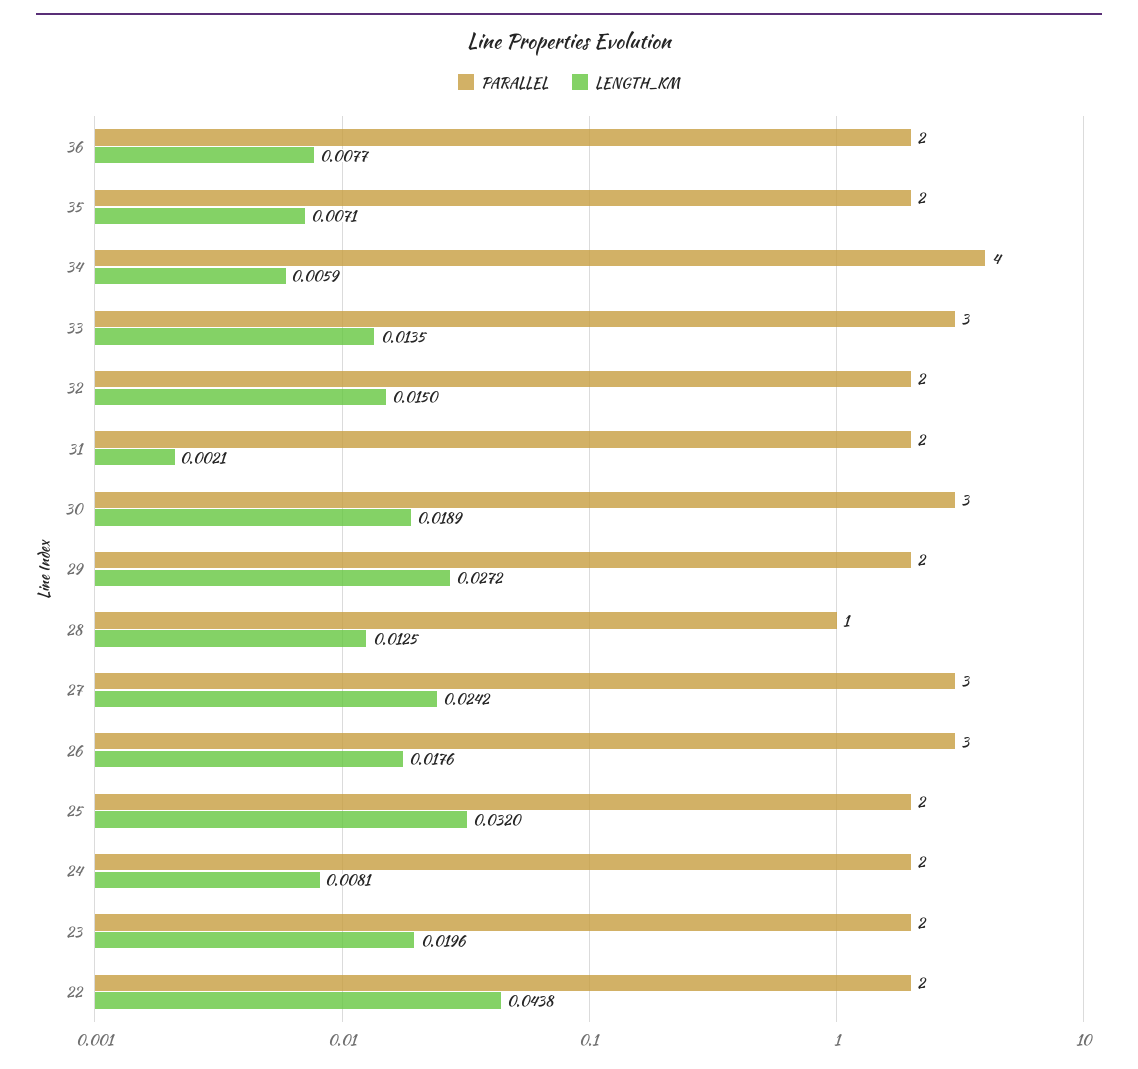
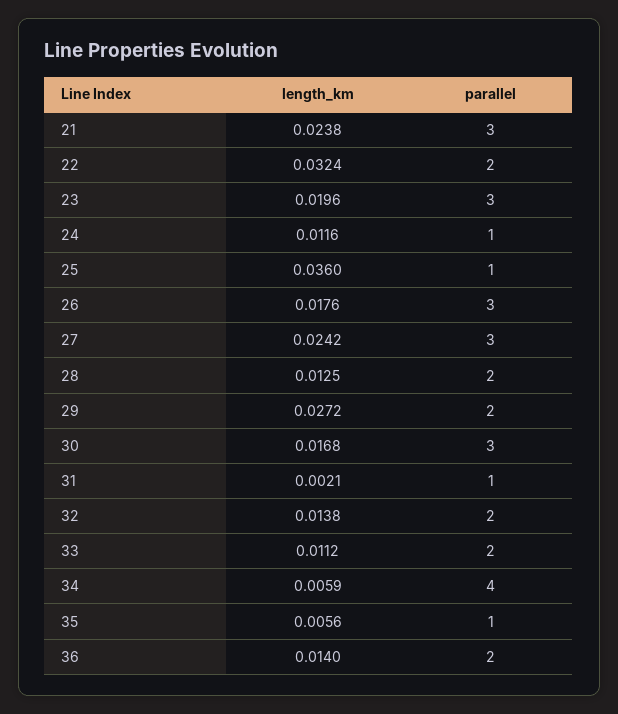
LENGTH_KM, 36: 0.0077 -> 0.014
PARALLEL, 35: 2 -> 1
LENGTH_KM, 35: 0.0071 -> 0.0056
PARALLEL, 33: 3 -> 2
LENGTH_KM, 33: 0.0135 -> 0.0112
LENGTH_KM, 32: 0.015 -> 0.0138
PARALLEL, 31: 2 -> 1
LENGTH_KM, 30: 0.0189 -> 0.0168
PARALLEL, 28: 1 -> 2
PARALLEL, 25: 2 -> 1
LENGTH_KM, 25: 0.032 -> 0.036
PARALLEL, 24: 2 -> 1
LENGTH_KM, 24: 0.0081 -> 0.0116
PARALLEL, 23: 2 -> 3
LENGTH_KM, 22: 0.0438 -> 0.0324
LENGTH_KM, 21: none -> 0.0238
PARALLEL, 21: none -> 3

